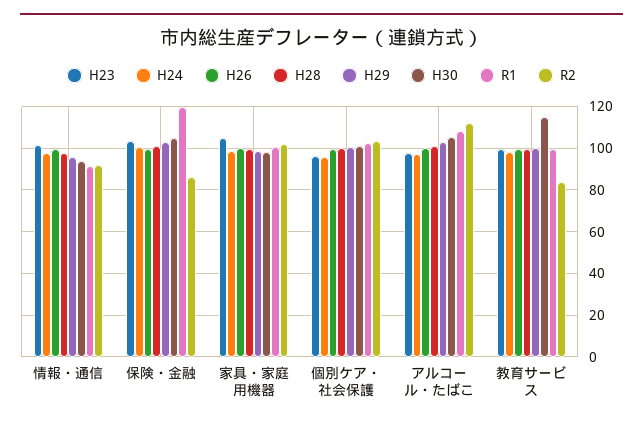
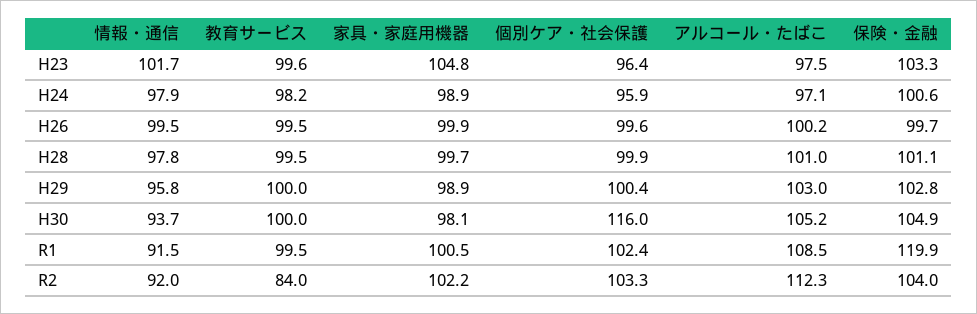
R2, 保険・金融: 85 -> 104
H30, 個別ケア・社会保護: 100 -> 116
H30, 教育サービス: 115 -> 100

